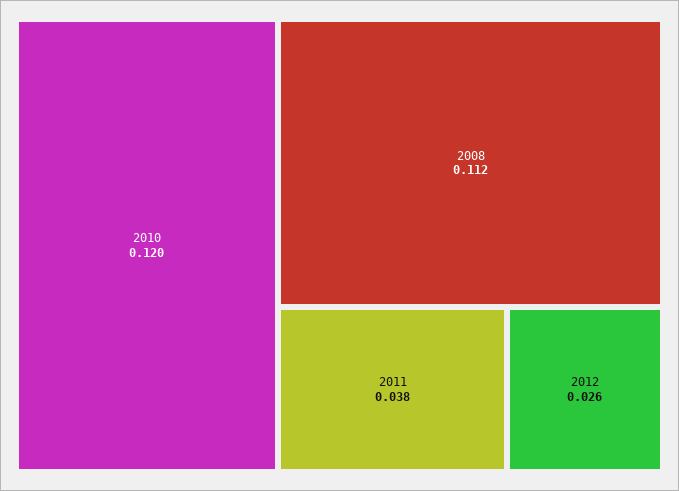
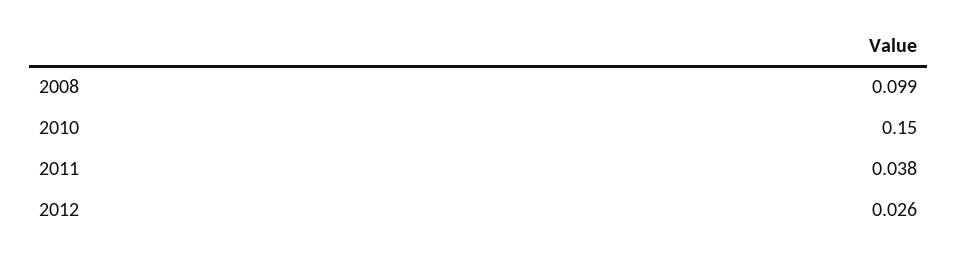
2010: 0.12 -> 0.15
2008: 0.112 -> 0.099

